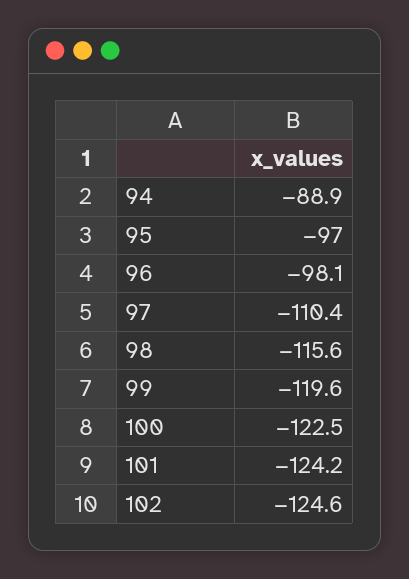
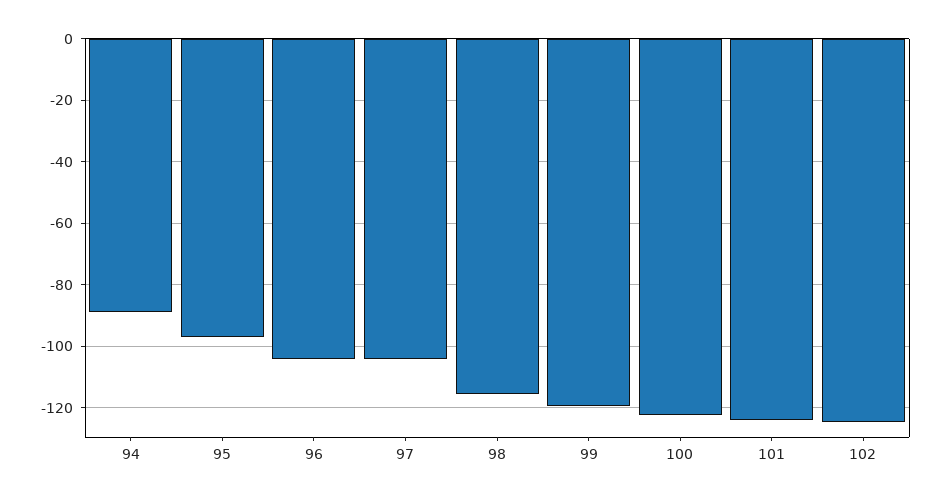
96: -98.1 -> -104
97: -110.4 -> -104

